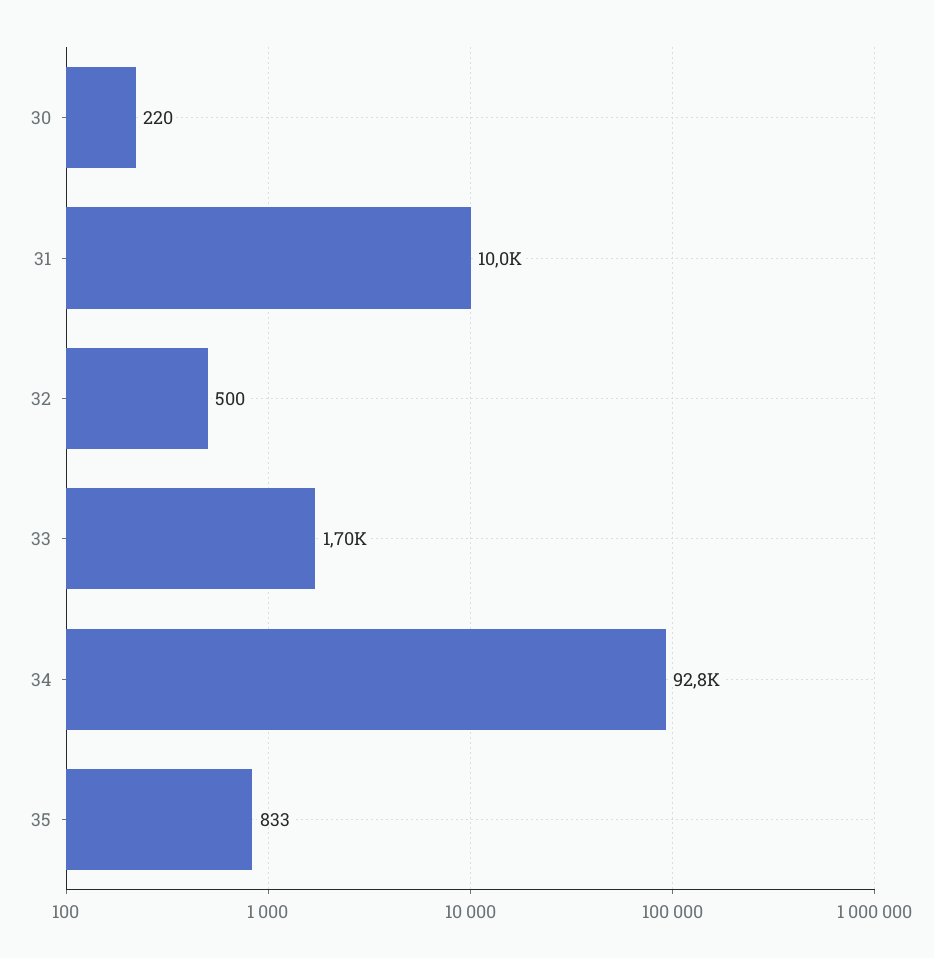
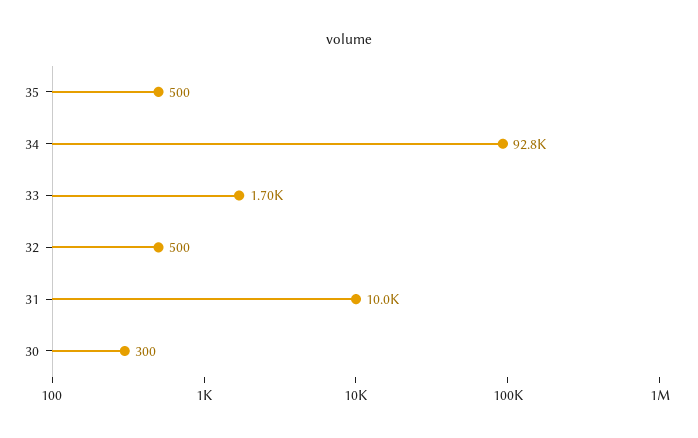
30: 220 -> 300
35: 833 -> 500

